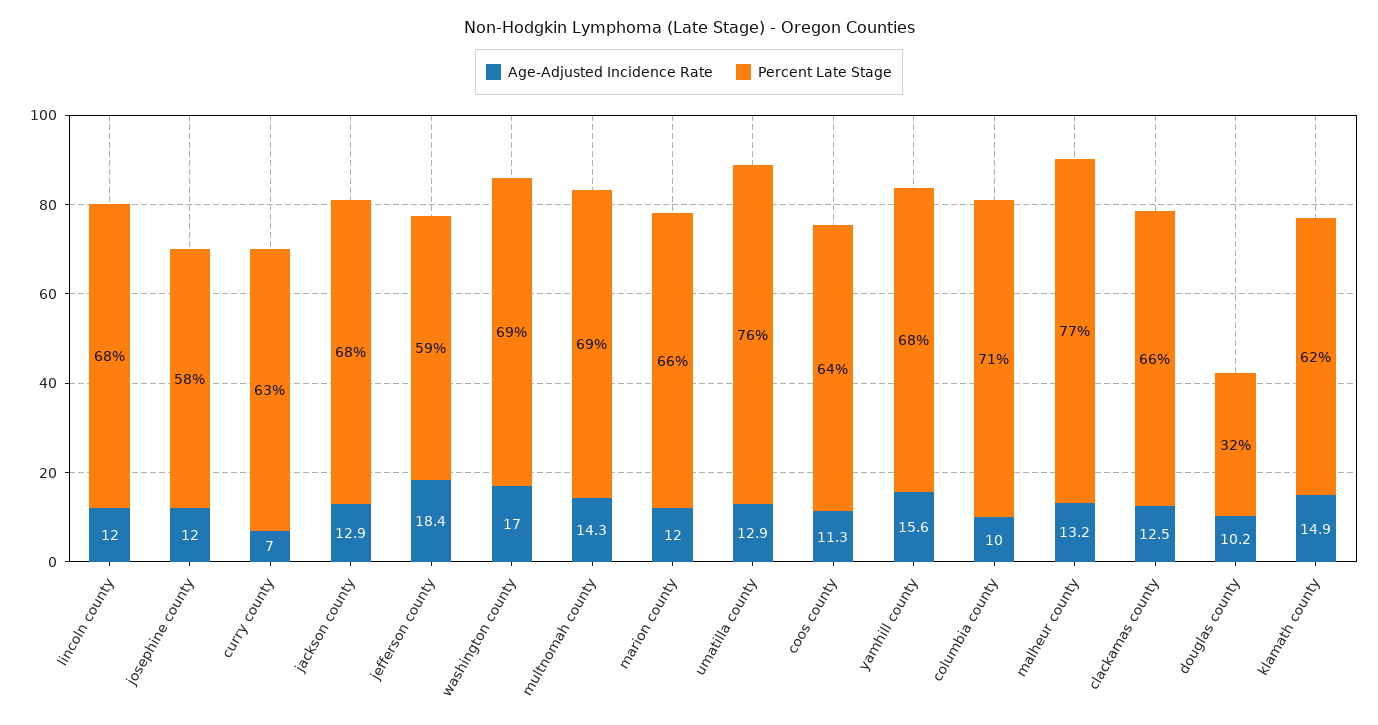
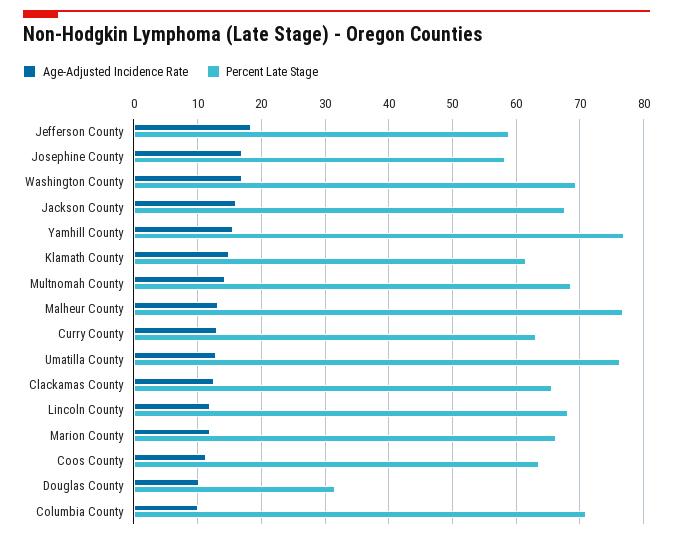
Age-Adjusted Incidence Rate, josephine county: 12 -> 17
Age-Adjusted Incidence Rate, curry county: 7 -> 13
Age-Adjusted Incidence Rate, jackson county: 12.9 -> 16
Percent Late Stage, yamhill county: 68 -> 77

